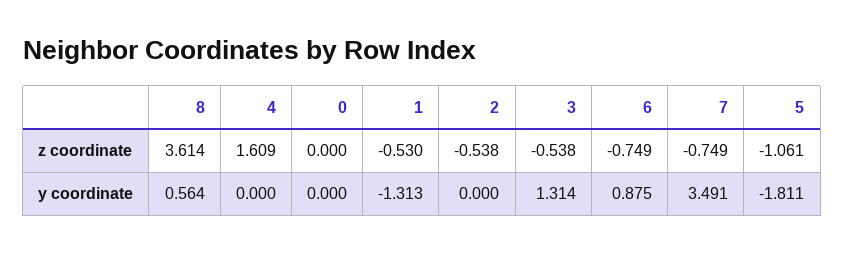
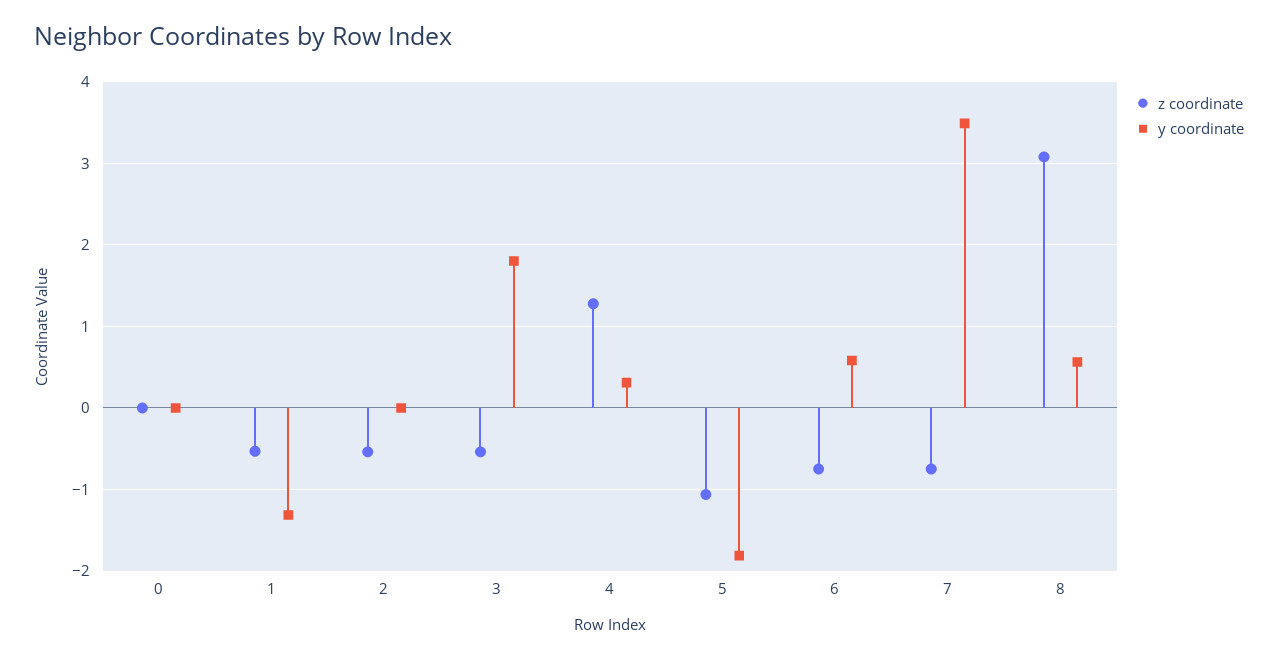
z coordinate, 8: 3.614 -> 3.1
z coordinate, 4: 1.609 -> 1.3
y coordinate, 4: 0 -> 0.3
y coordinate, 3: 1.314 -> 1.8
y coordinate, 6: 0.875 -> 0.6

